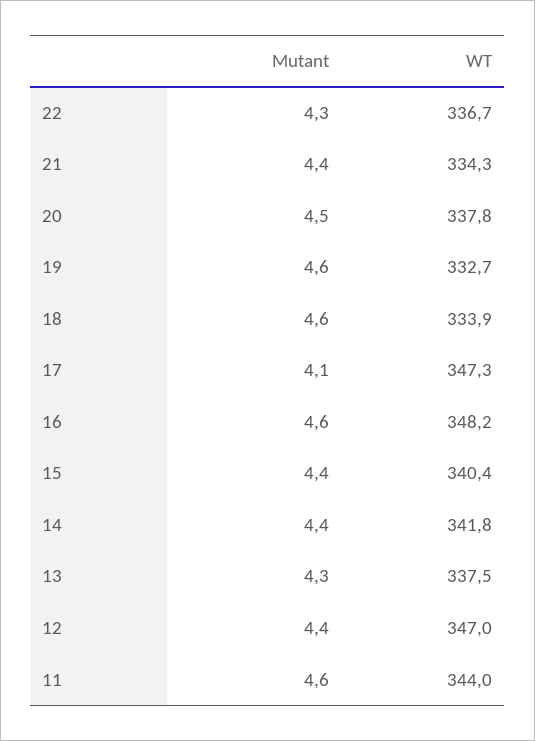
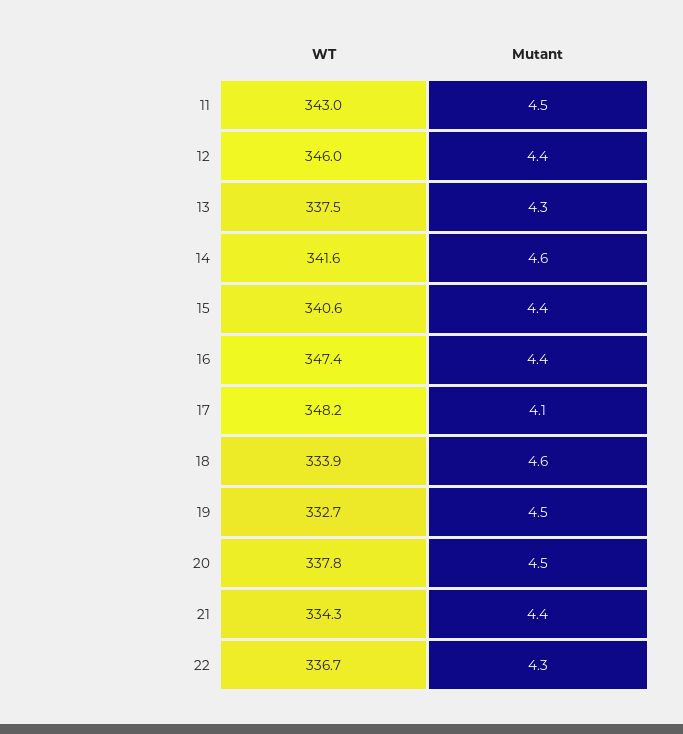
Mutant, 19: 4.6 -> 4.5
WT, 17: 347.3 -> 348.2
Mutant, 16: 4.6 -> 4.4
WT, 16: 348.2 -> 347.4
WT, 15: 340.4 -> 340.6
Mutant, 14: 4.4 -> 4.6
WT, 14: 341.8 -> 341.6
WT, 12: 347 -> 346
Mutant, 11: 4.6 -> 4.5
WT, 11: 344 -> 343

